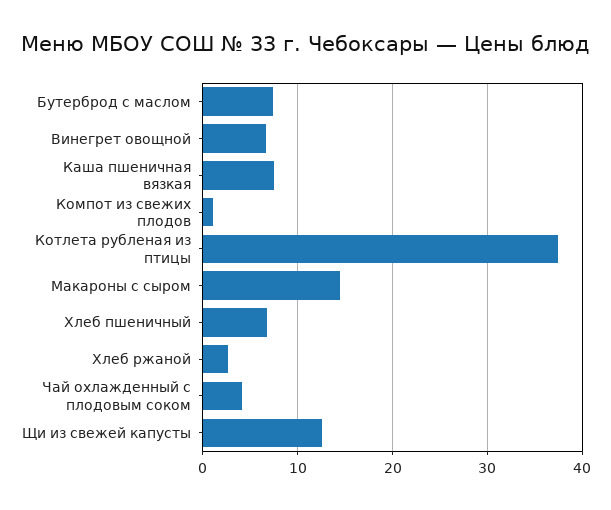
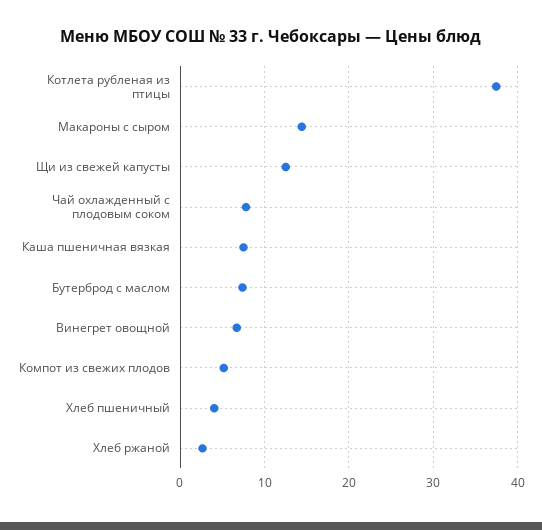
Компот из свежих плодов: 1 -> 5
Хлеб пшеничный: 7 -> 4
Чай охлажденный с плодовым соком: 4 -> 8

